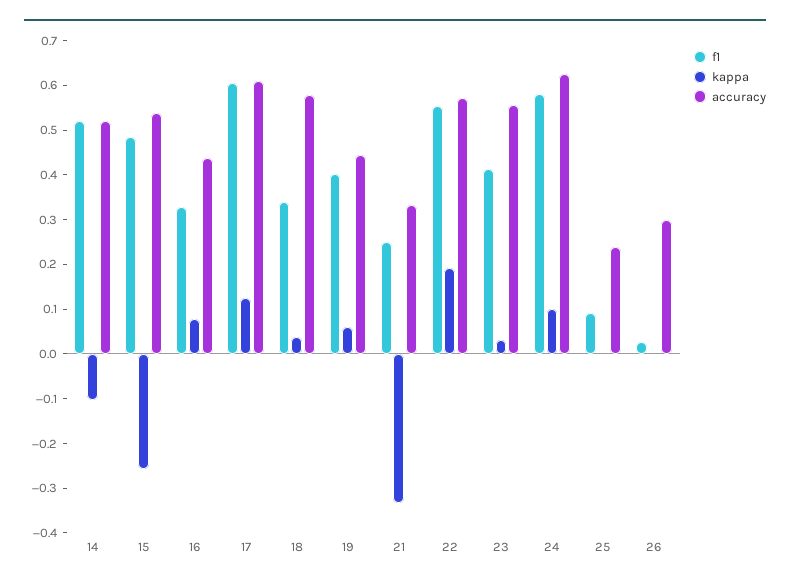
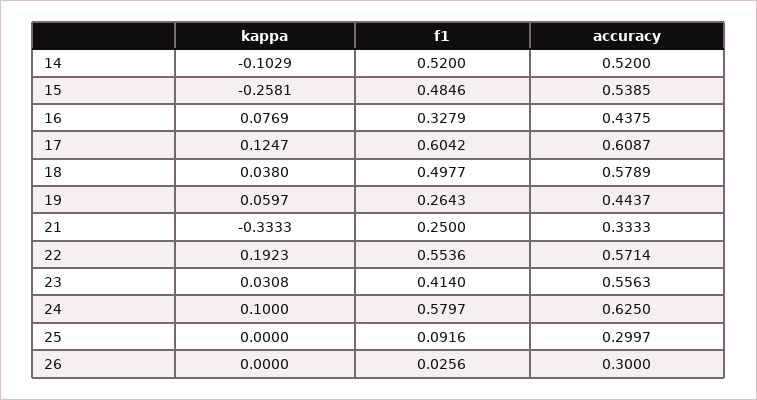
f1, 18: 0.34 -> 0.4977
f1, 19: 0.4 -> 0.2643
accuracy, 25: 0.24 -> 0.2997

